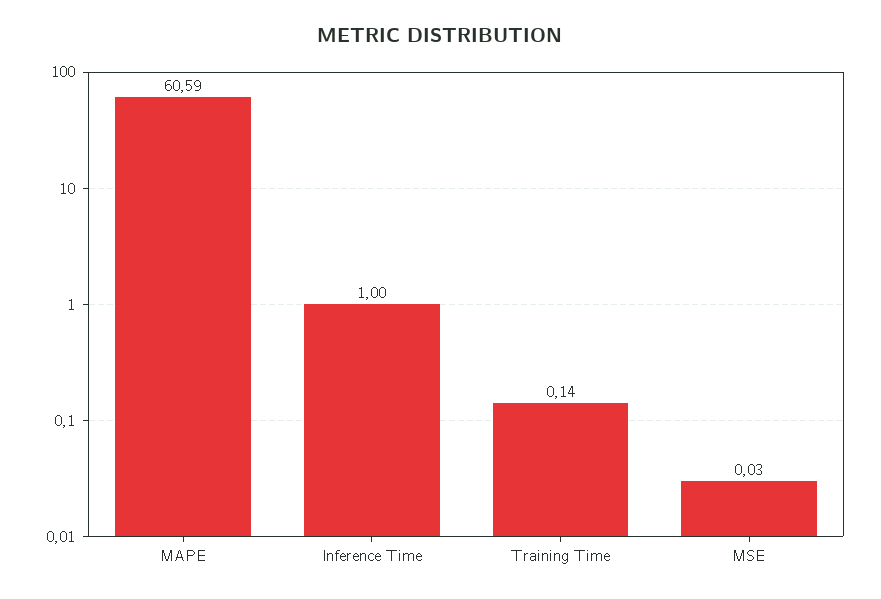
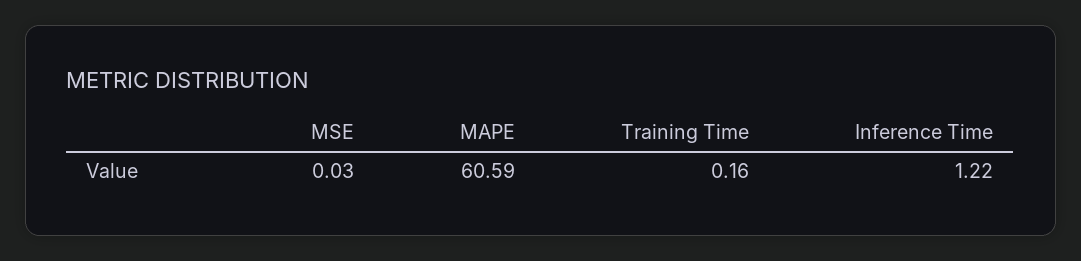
Inference Time: 1 -> 1.22
Training Time: 0.14 -> 0.16

